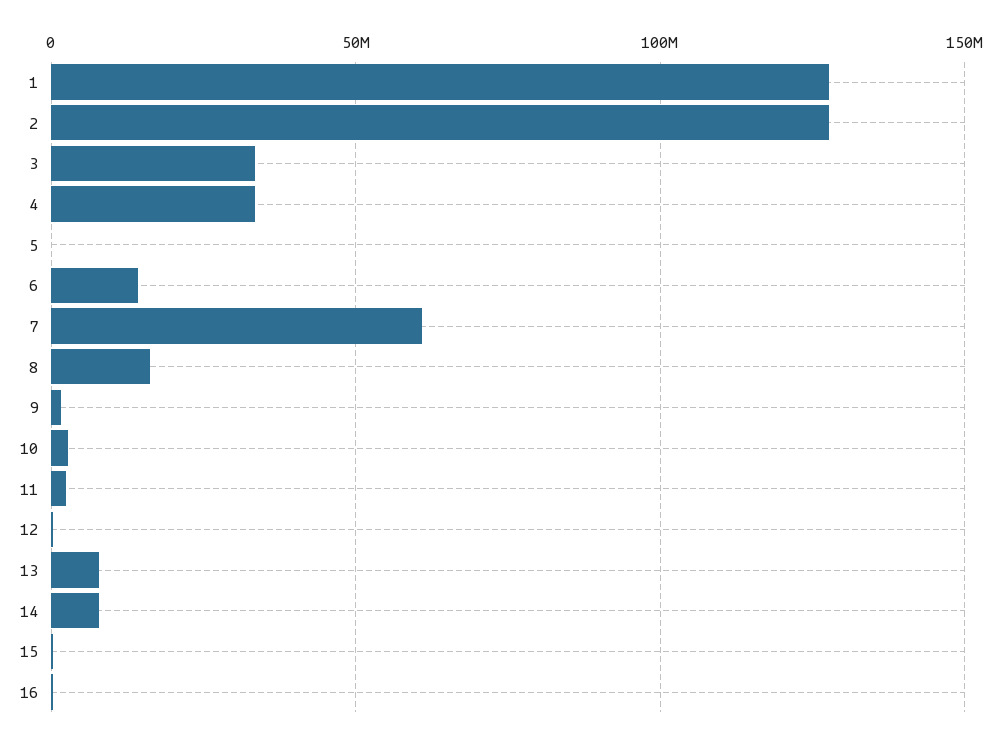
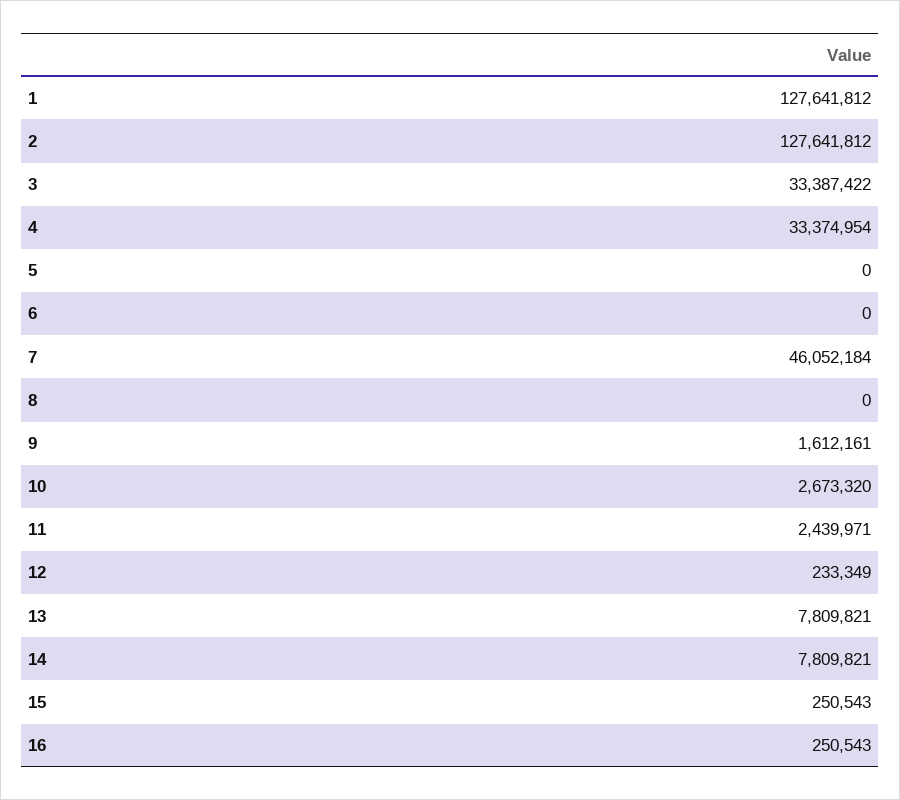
6: 15000000 -> 0
7: 60000000 -> 46052184
8: 15000000 -> 0

